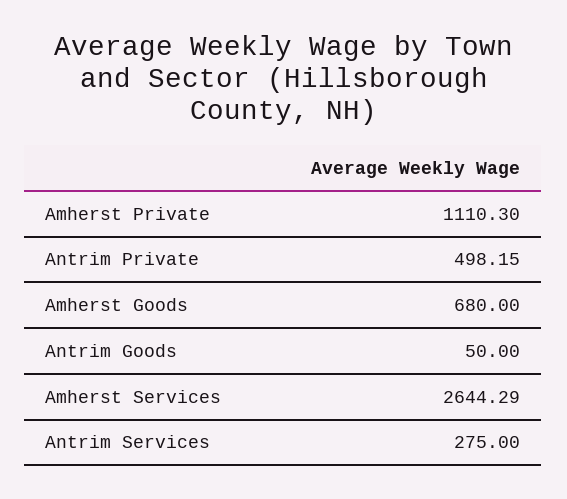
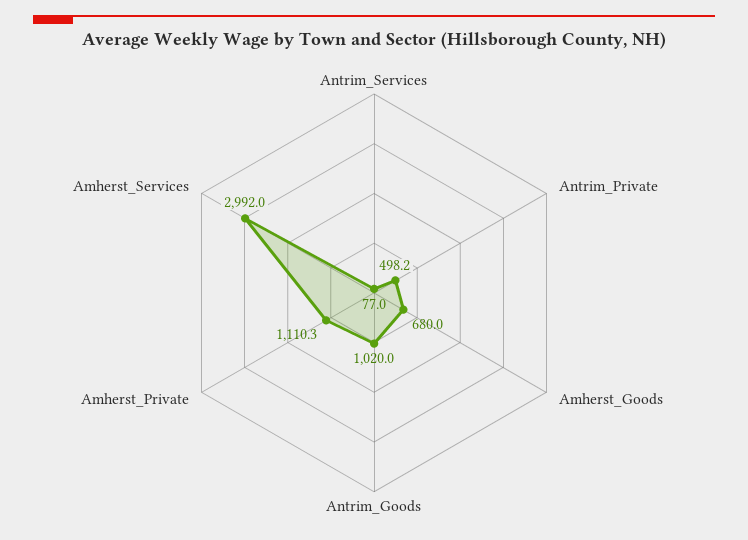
Antrim Goods: 50 -> 1020
Amherst Services: 2644.29 -> 2992
Antrim Services: 275 -> 77

